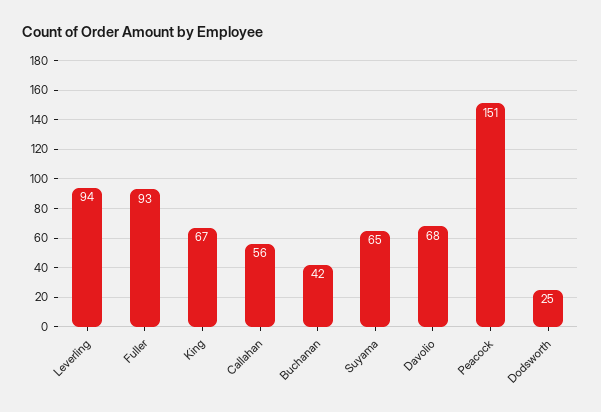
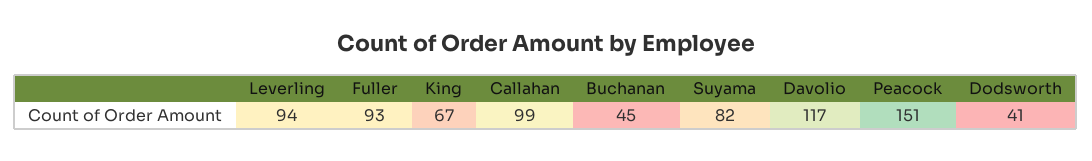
Callahan: 56 -> 99
Buchanan: 42 -> 45
Suyama: 65 -> 82
Davolio: 68 -> 117
Dodsworth: 25 -> 41

